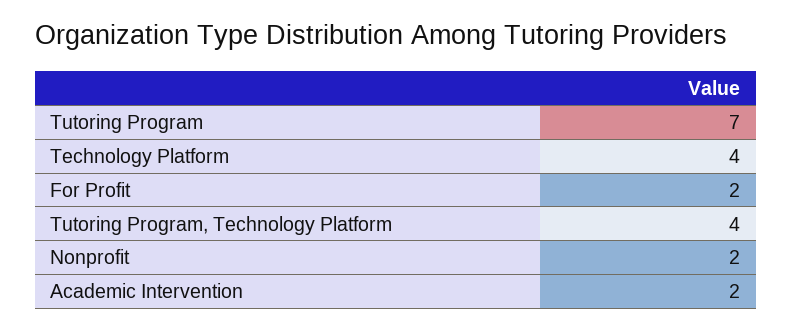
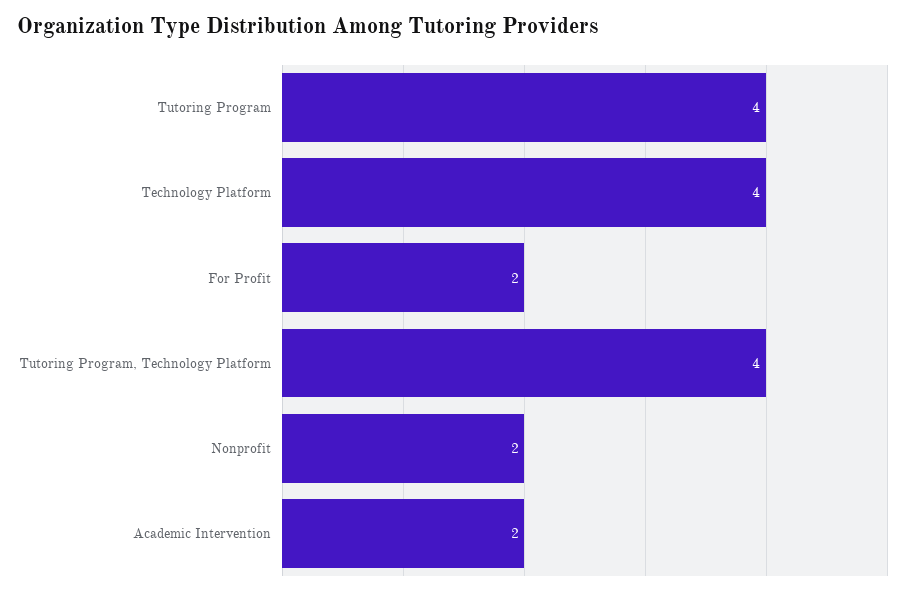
Tutoring Program: 7 -> 4

